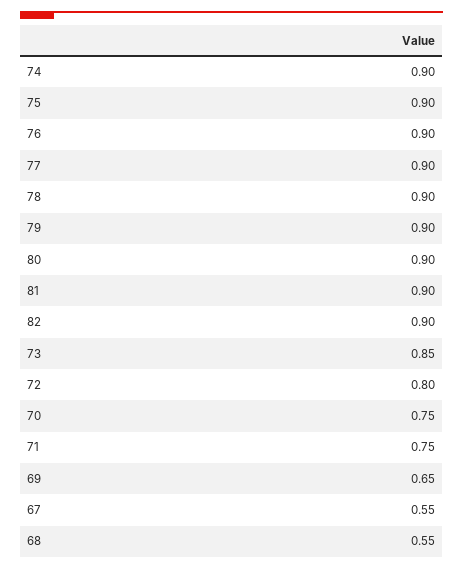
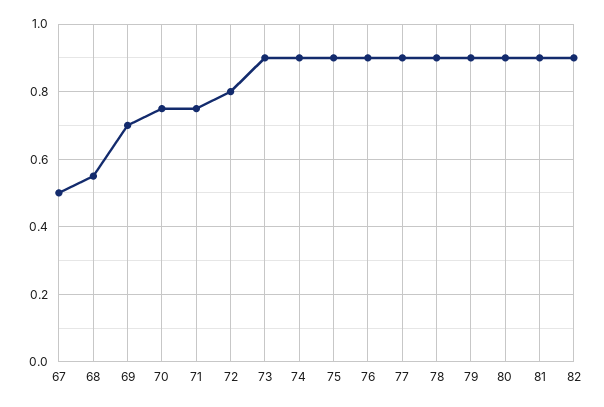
73: 0.85 -> 0.9
69: 0.65 -> 0.7
67: 0.55 -> 0.5

